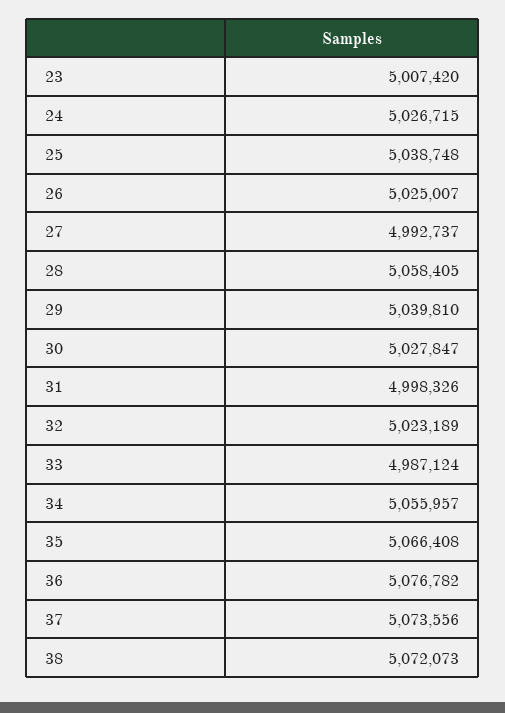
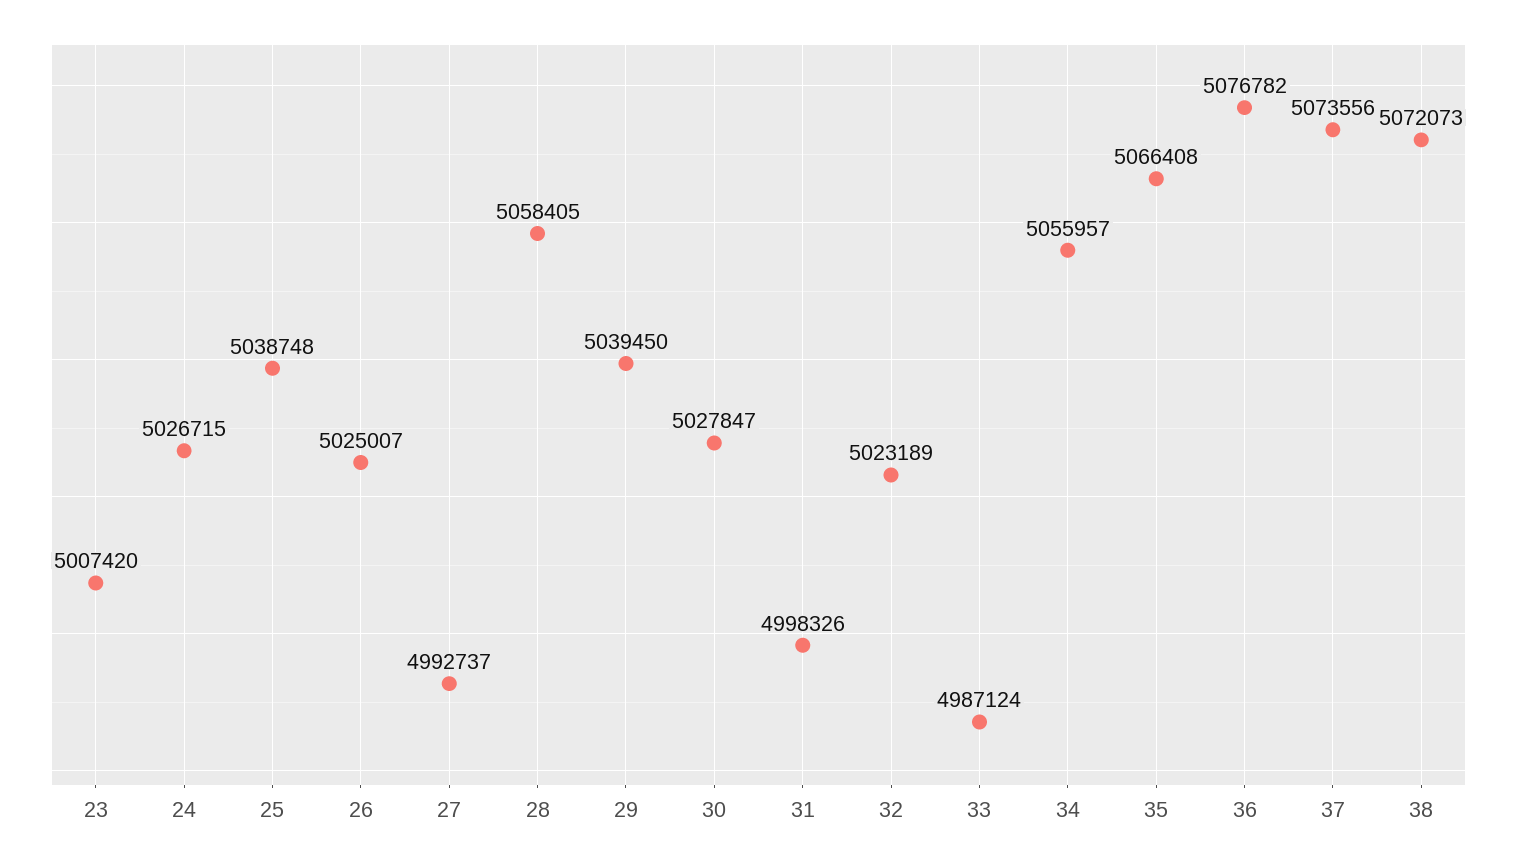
29: 5039810 -> 5039450

